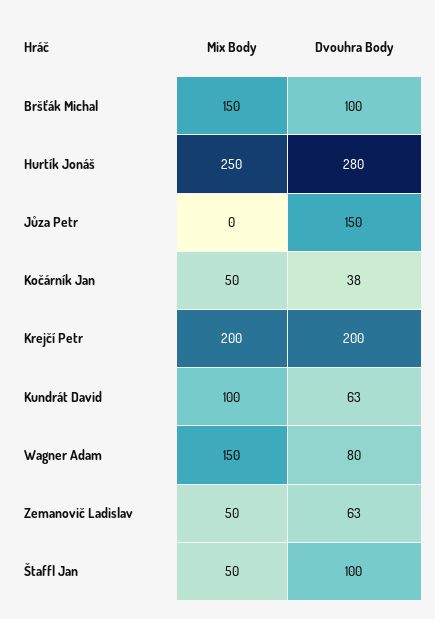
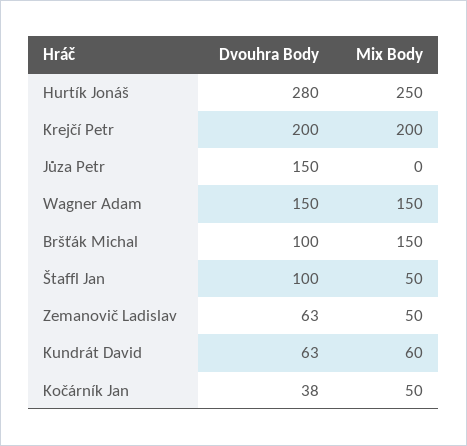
Mix Body, Kundrát David: 100 -> 60
Dvouhra Body, Wagner Adam: 80 -> 150

